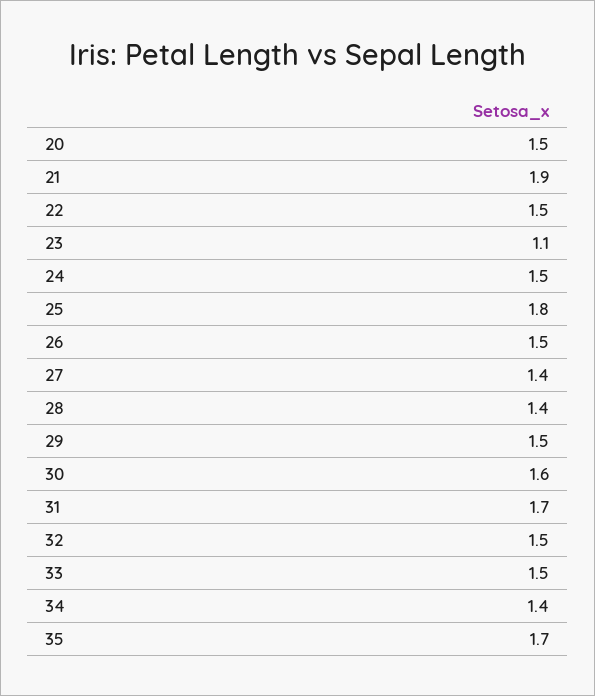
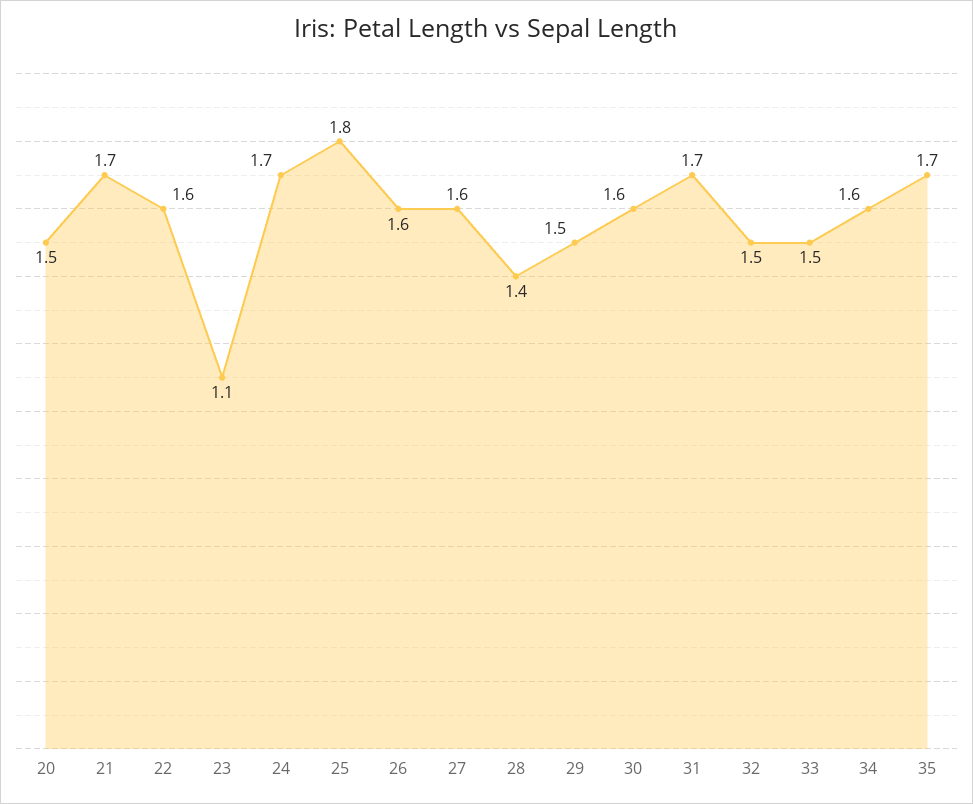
21: 1.9 -> 1.7
22: 1.5 -> 1.6
24: 1.5 -> 1.7
26: 1.5 -> 1.6
27: 1.4 -> 1.6
34: 1.4 -> 1.6

